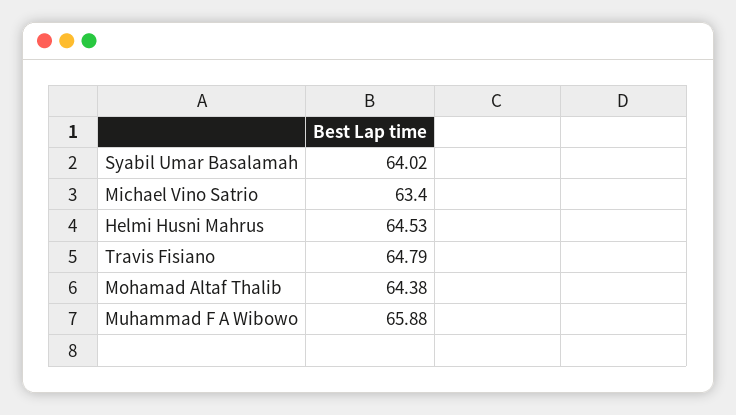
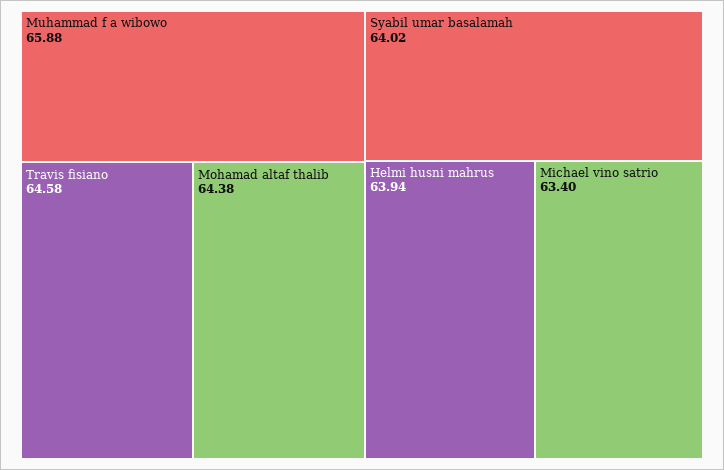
Helmi Husni Mahrus: 64.53 -> 63.94
Travis Fisiano: 64.79 -> 64.58

